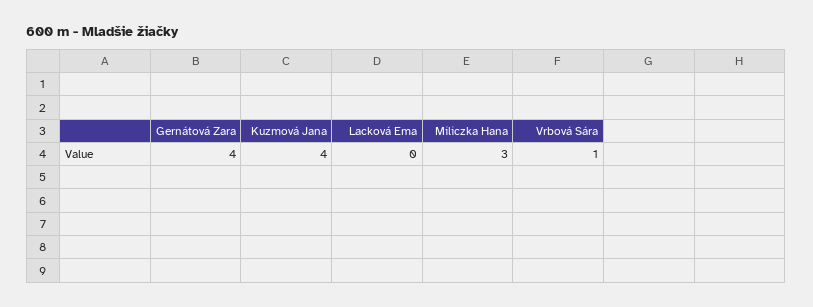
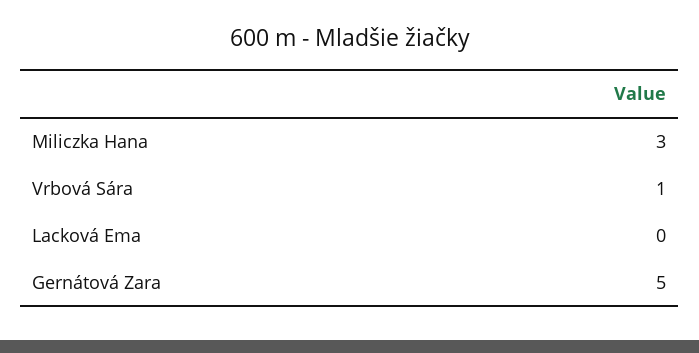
Gernátová Zara: 4 -> 5
Kuzmová Jana: 4 -> none

